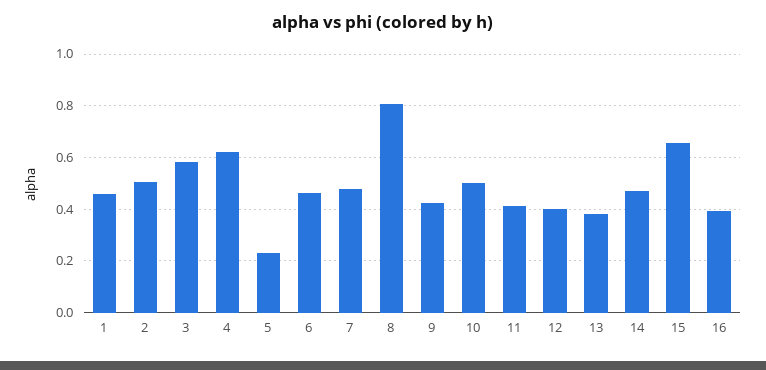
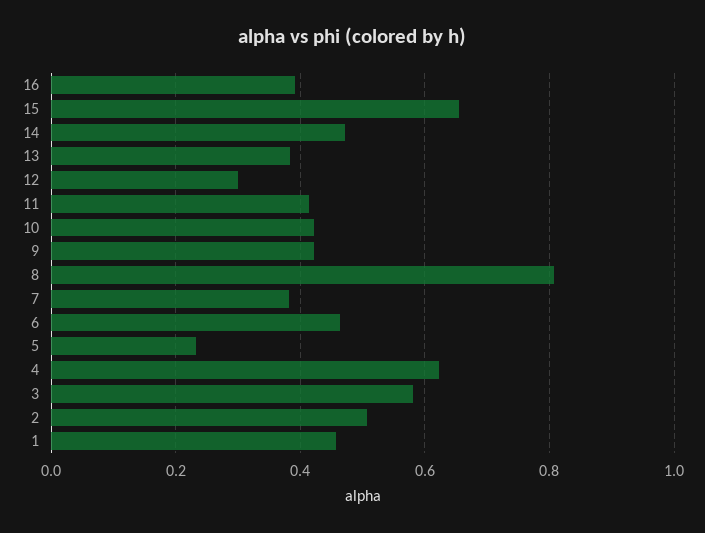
7: 0.475 -> 0.38
10: 0.5 -> 0.42
12: 0.4 -> 0.3

